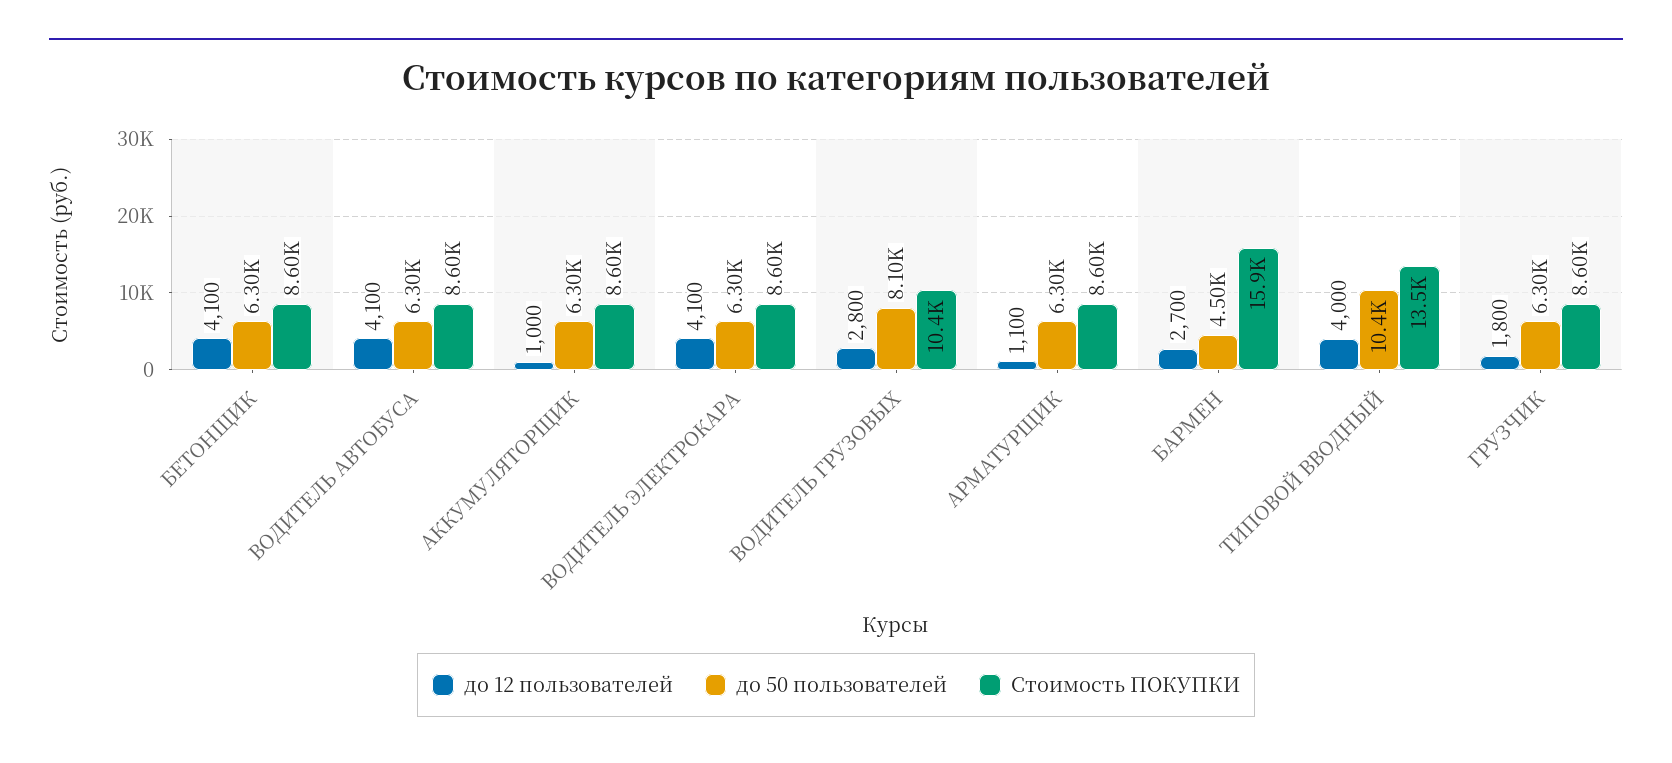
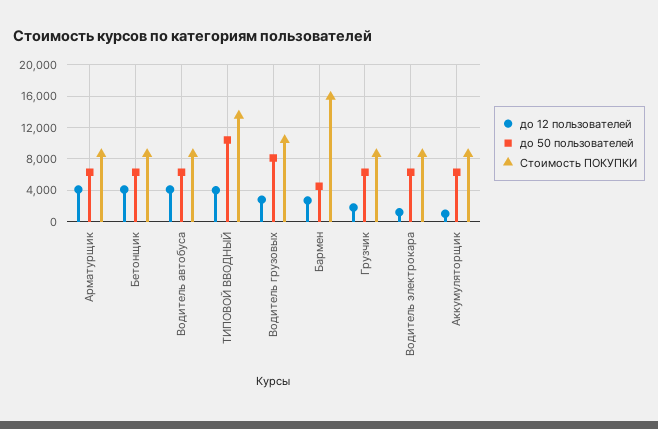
до 12 пользователей, ВОДИТЕЛЬ ЭЛЕКТРОКАРА: 4100 -> 1000
до 12 пользователей, АРМАТУРЩИК: 1100 -> 4000

